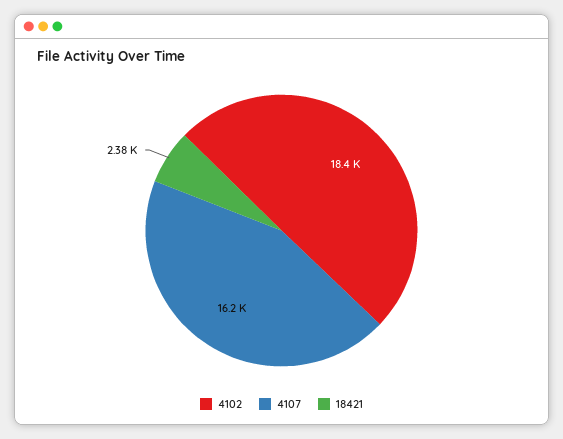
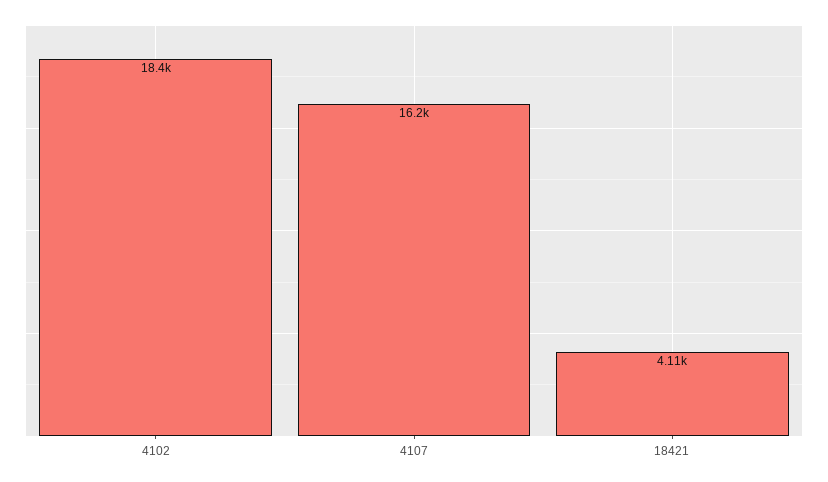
18421: 2380 -> 4110

